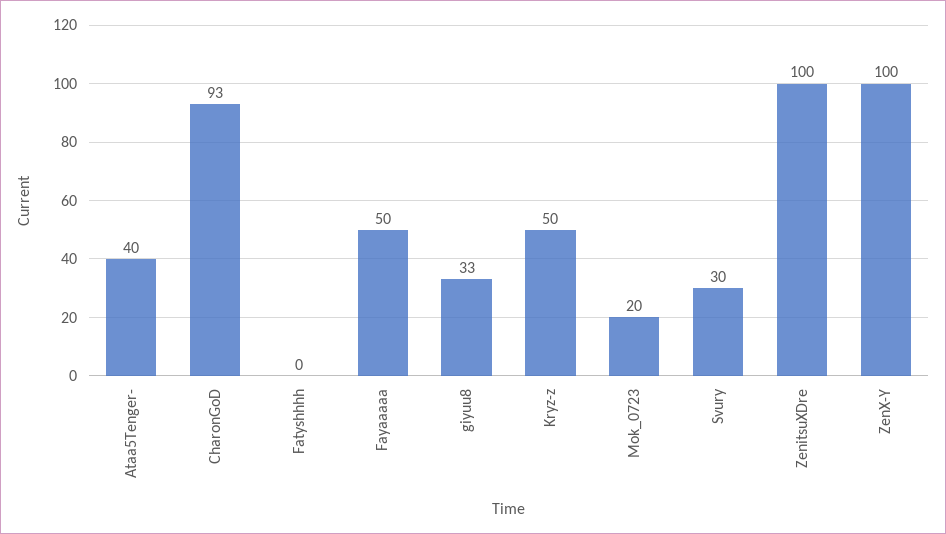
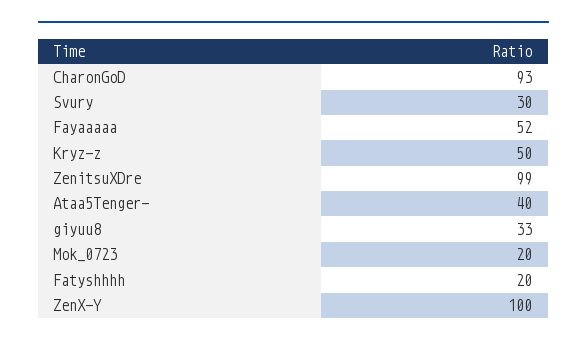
Fatyshhhh: 0 -> 20
Fayaaaaa: 50 -> 52
ZenitsuXDre: 100 -> 99

